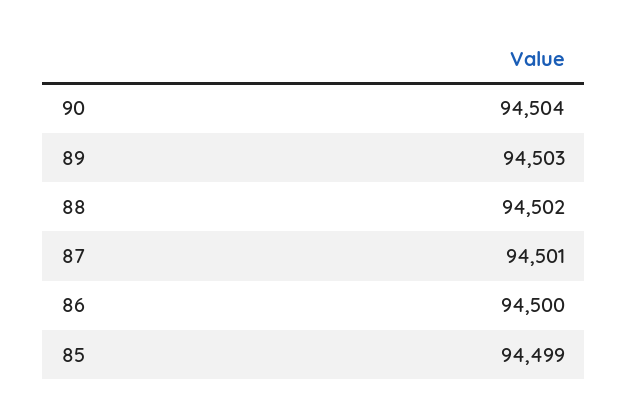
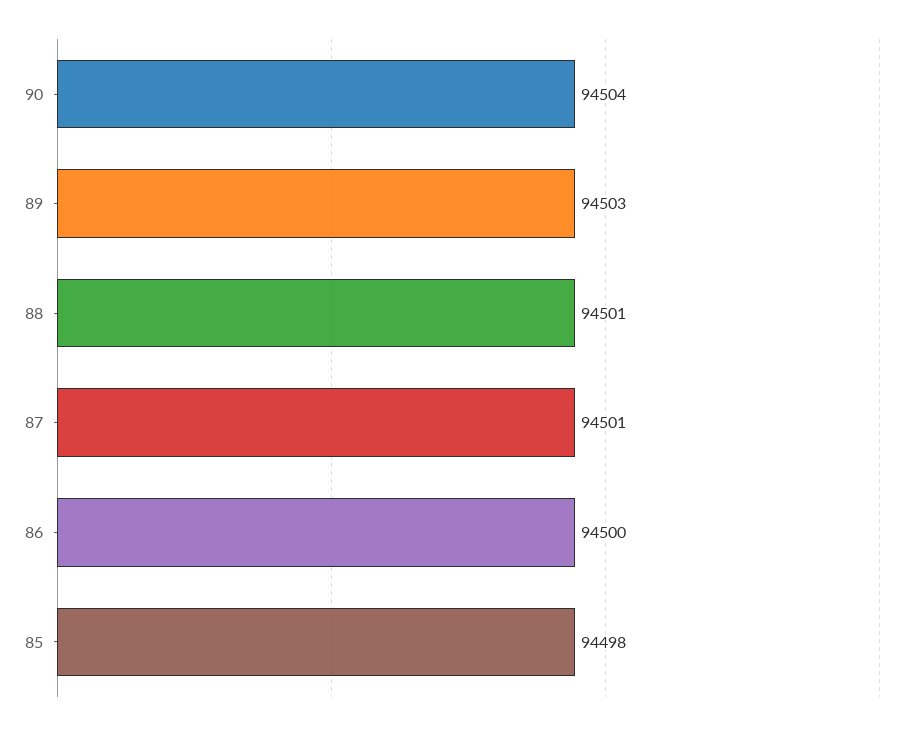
88: 94502 -> 94501
85: 94499 -> 94498

